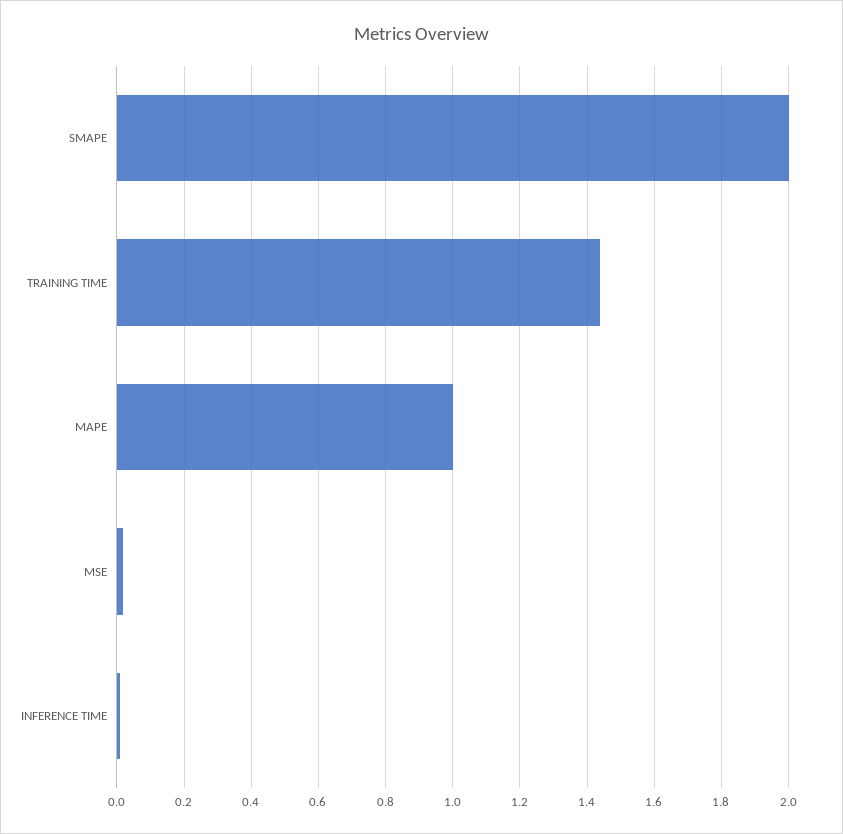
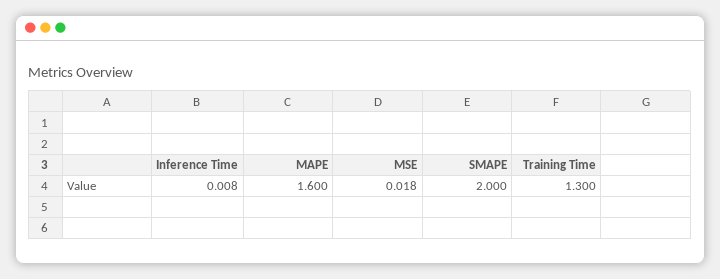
TRAINING TIME: 1.44 -> 1.3
MAPE: 1 -> 1.6

